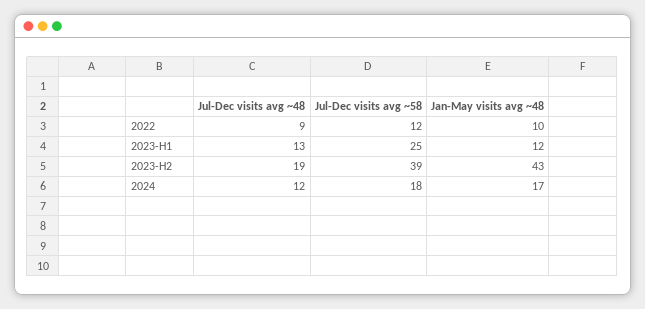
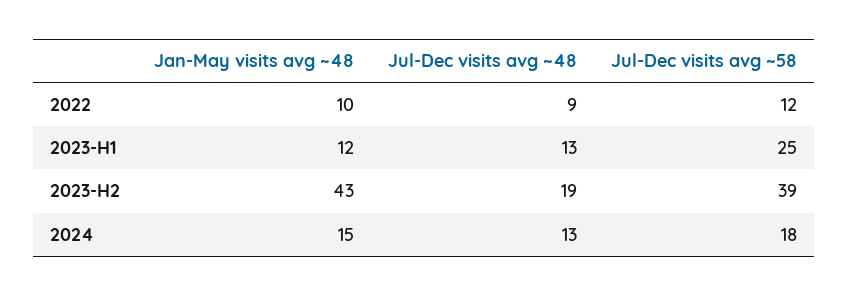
Jul-Dec visits avg ~48, 2024: 12 -> 13
Jan-May visits avg ~48, 2024: 17 -> 15

